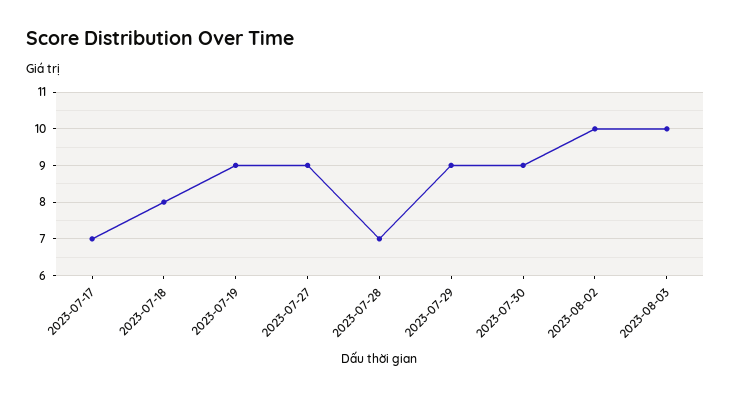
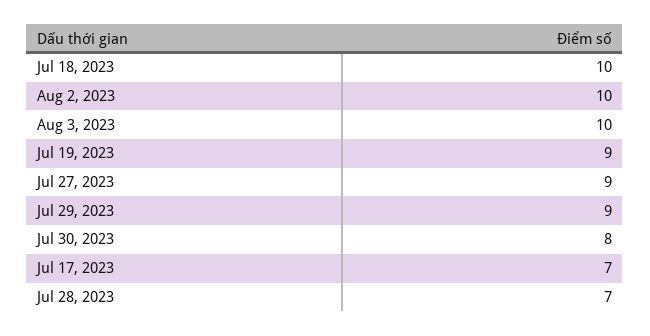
2023-07-18: 8 -> 10
2023-07-30: 9 -> 8

